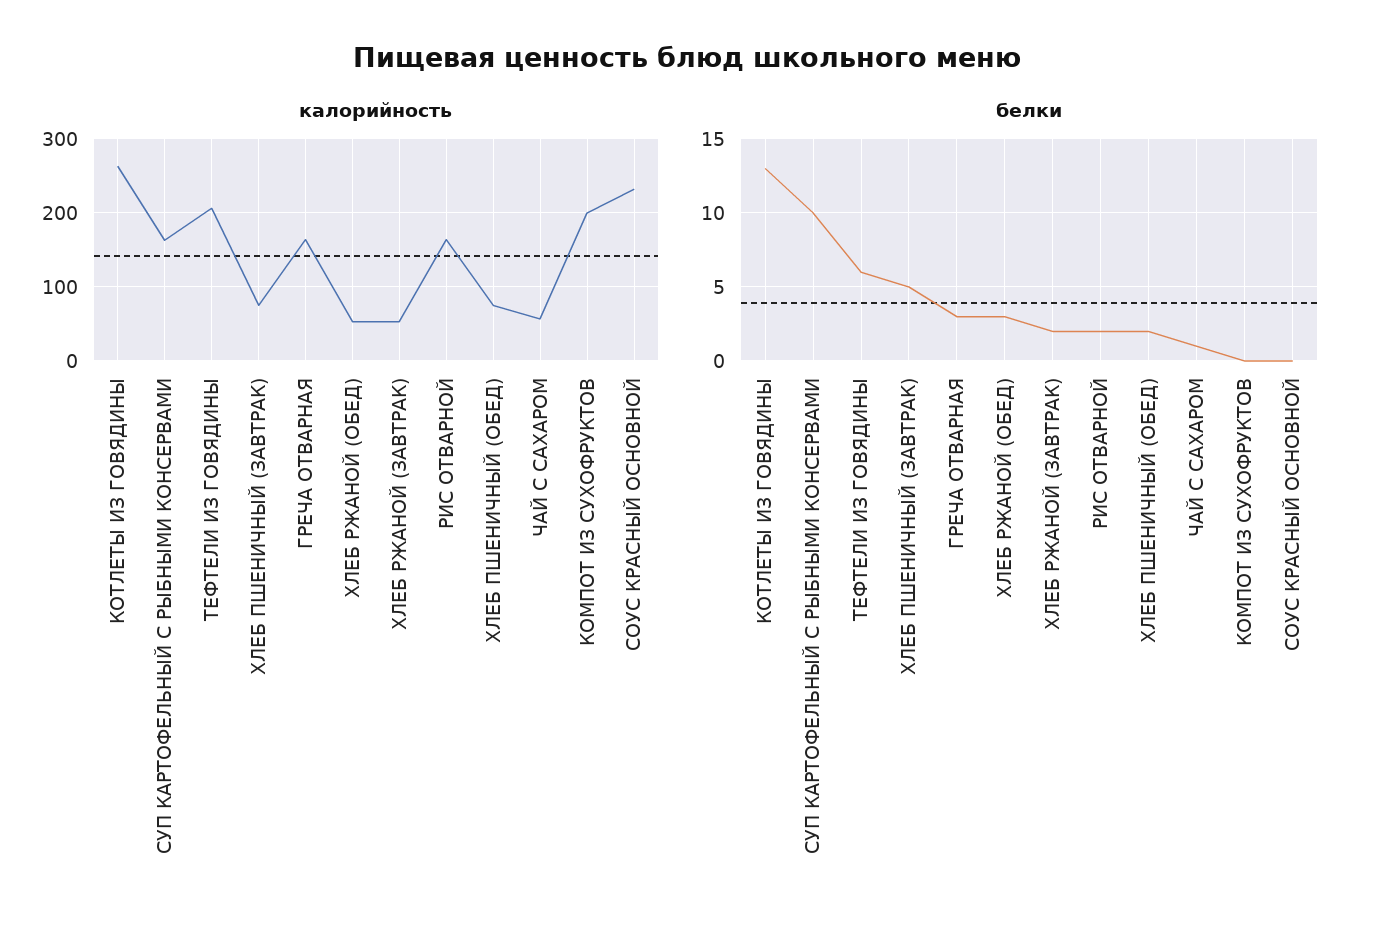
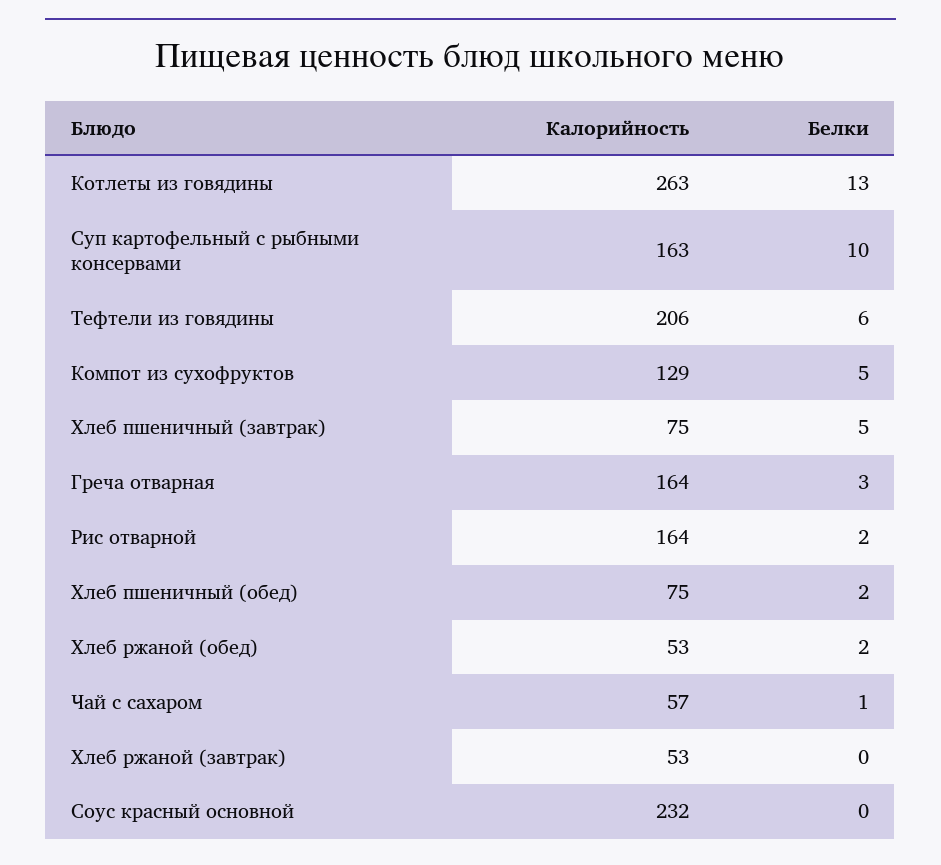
калорийность, КОМПОТ ИЗ СУХОФРУКТОВ: 200 -> 129
белки, ХЛЕБ РЖАНОЙ (ОБЕД): 3 -> 2
белки, ХЛЕБ РЖАНОЙ (ЗАВТРАК): 2 -> 0
белки, КОМПОТ ИЗ СУХОФРУКТОВ: 0 -> 5

